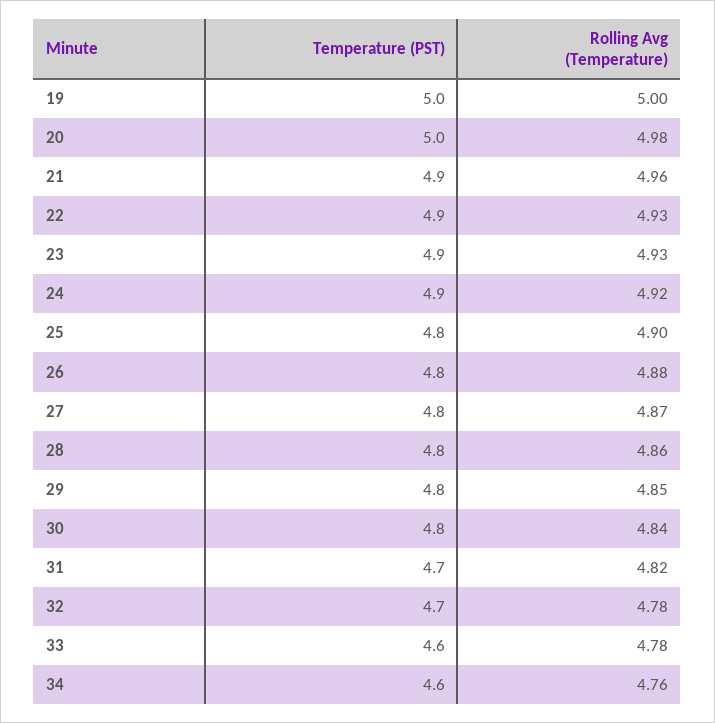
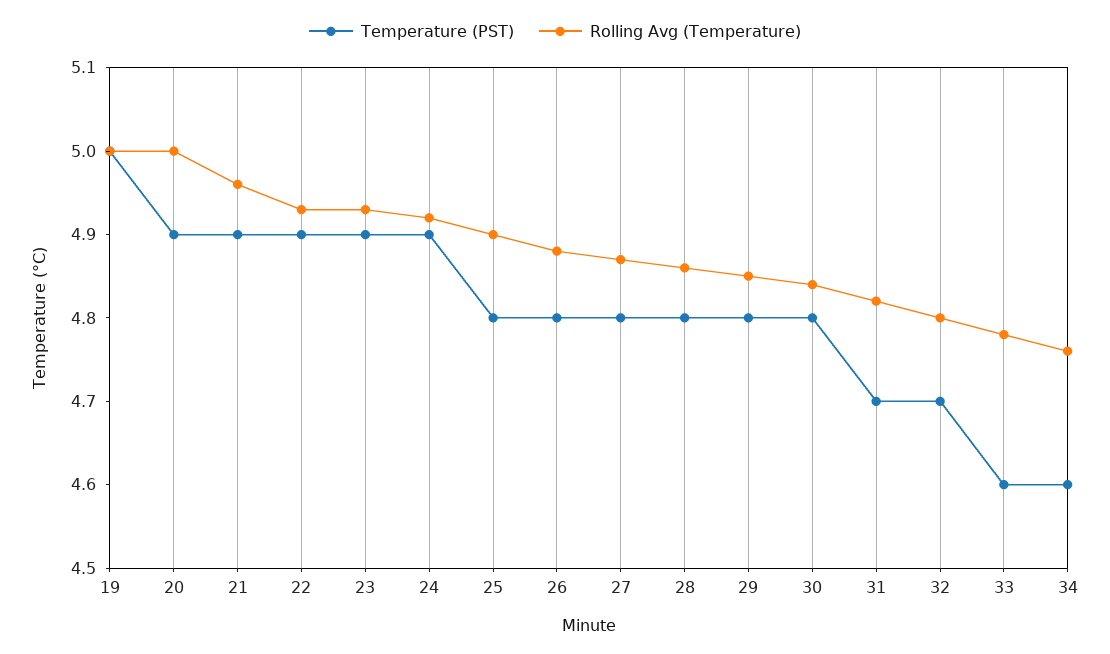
Temperature (PST), 20: 5 -> 4.9
Rolling Avg (Temperature), 20: 4.98 -> 5
Rolling Avg (Temperature), 32: 4.78 -> 4.8

